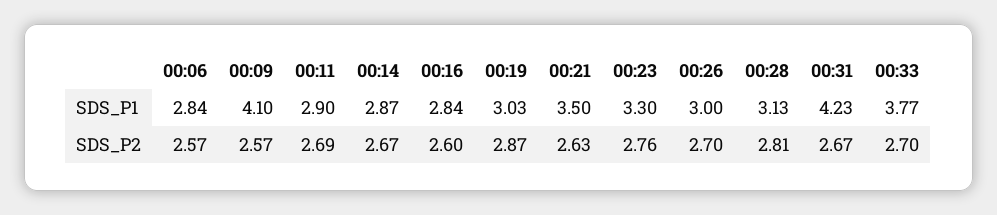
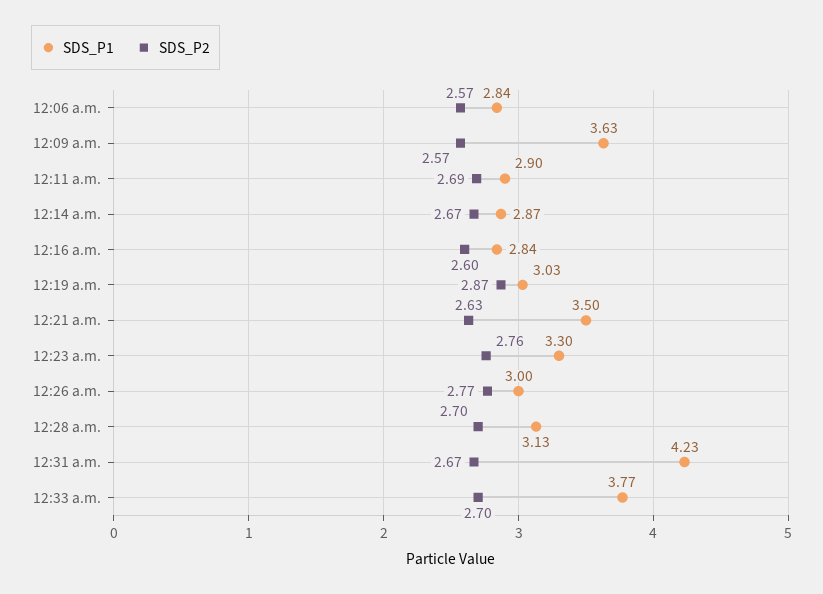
SDS_P1, 00:09: 4.1 -> 3.63
SDS_P2, 00:26: 2.7 -> 2.77
SDS_P2, 00:28: 2.81 -> 2.7

